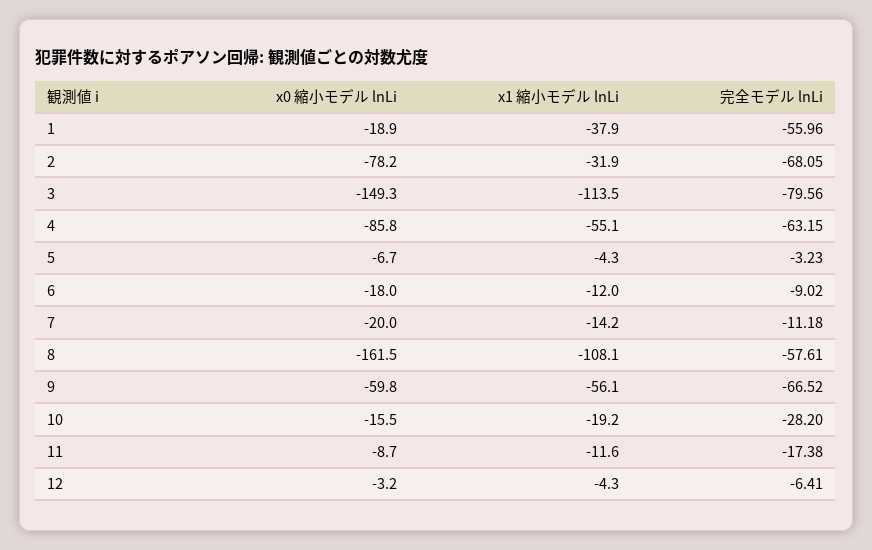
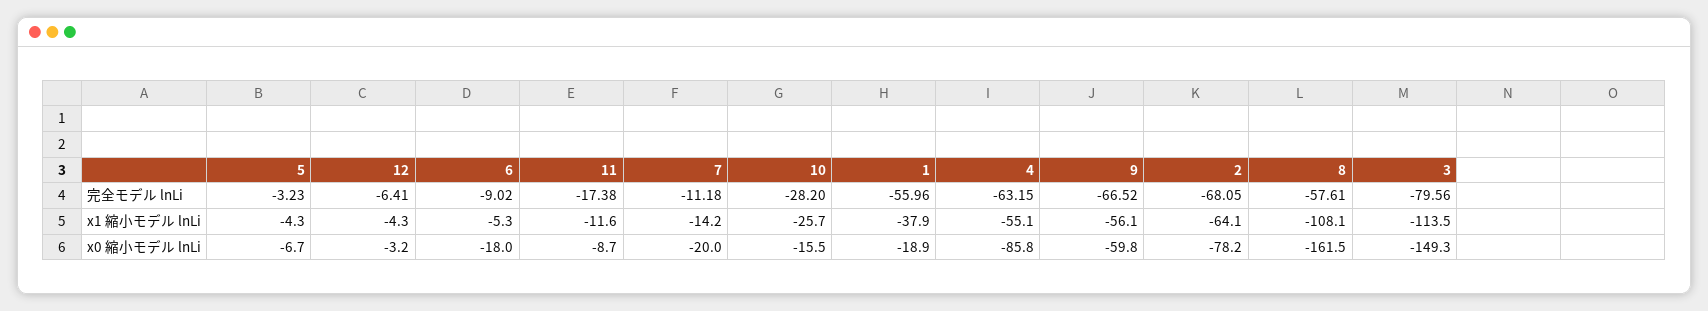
x1 縮小モデル lnLi, 2: -31.9 -> -64.1
x1 縮小モデル lnLi, 6: -12 -> -5.3
x1 縮小モデル lnLi, 10: -19.2 -> -25.7

